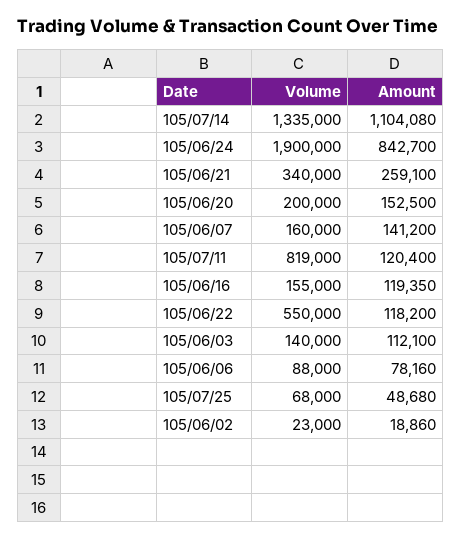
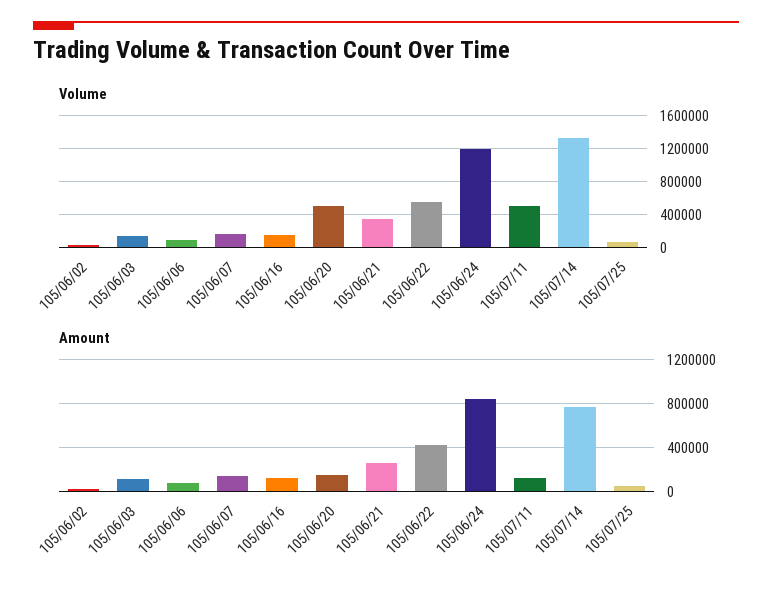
Amount, 105/07/14: 1104080 -> 800000
Volume, 105/06/24: 1900000 -> 1200000
Volume, 105/06/20: 200000 -> 500000
Volume, 105/07/11: 819000 -> 500000
Amount, 105/06/22: 118200 -> 400000

